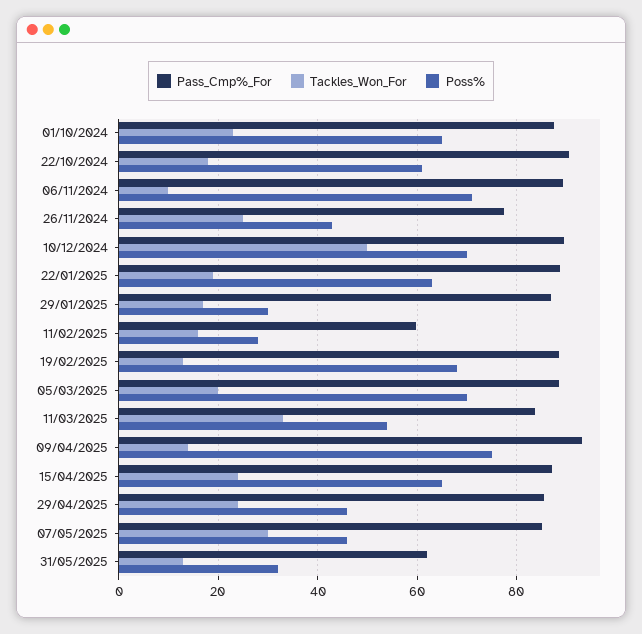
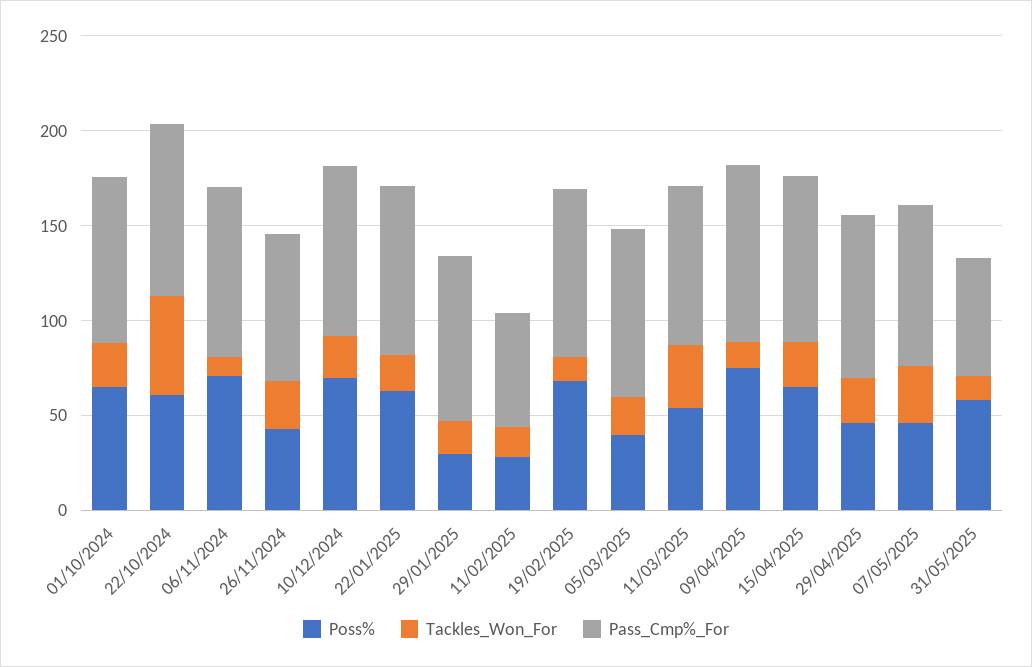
Tackles_Won_For, 22/10/2024: 18 -> 50
Tackles_Won_For, 10/12/2024: 50 -> 20
Poss%, 05/03/2025: 70 -> 40
Poss%, 31/05/2025: 32 -> 60

